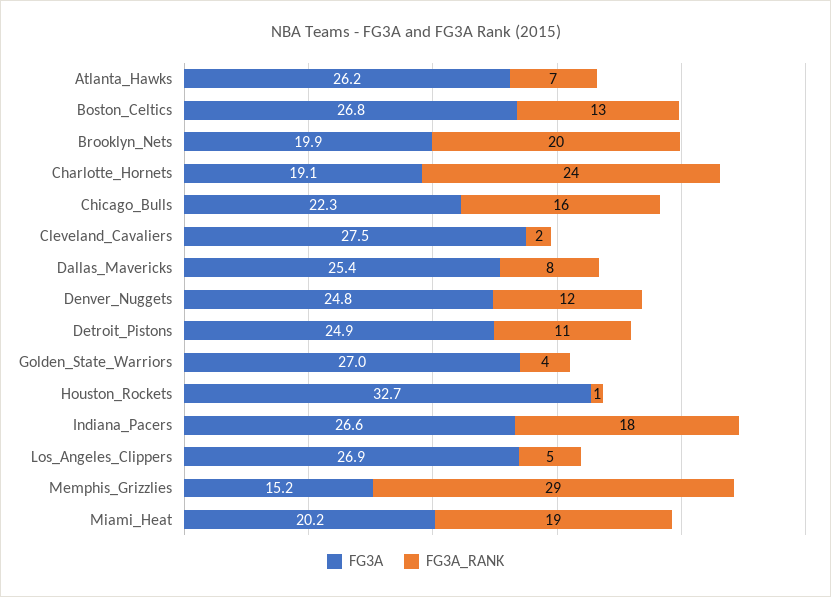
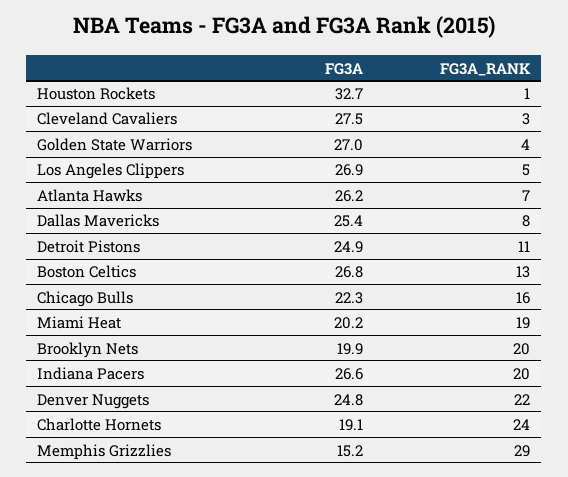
FG3A_RANK, Cleveland_Cavaliers: 2 -> 3
FG3A_RANK, Denver_Nuggets: 12 -> 22
FG3A_RANK, Indiana_Pacers: 18 -> 20

